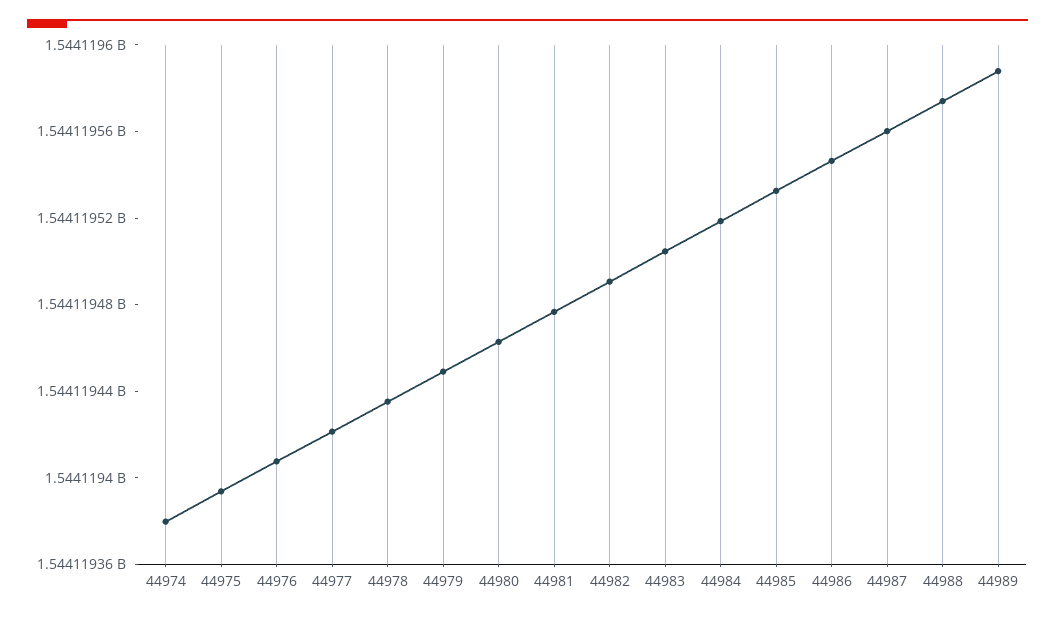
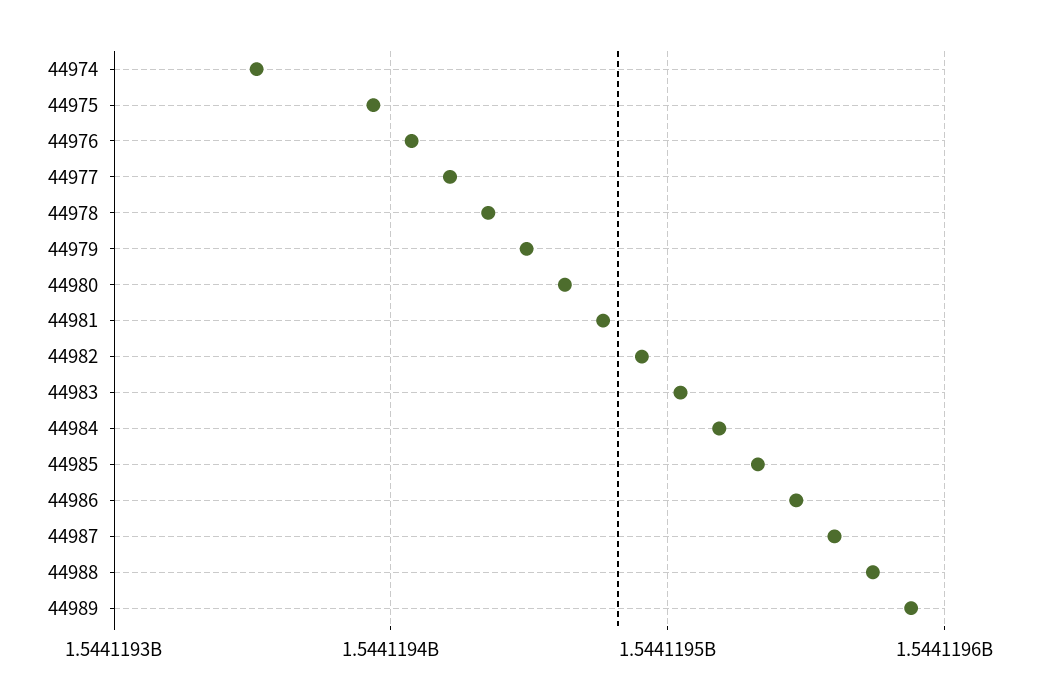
44974: 1544119380 -> 1544119350

